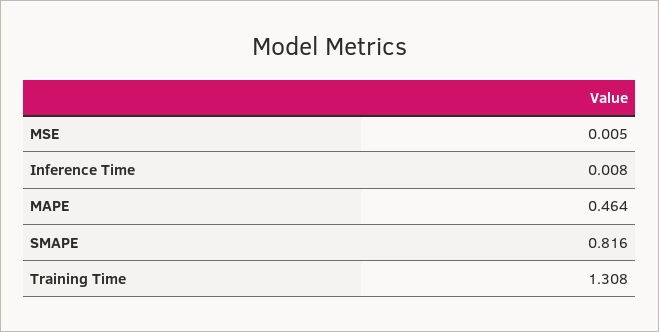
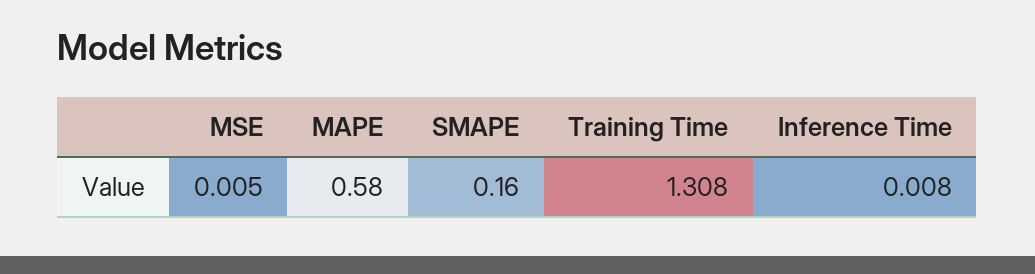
MAPE: 0.464 -> 0.58
SMAPE: 0.816 -> 0.16

